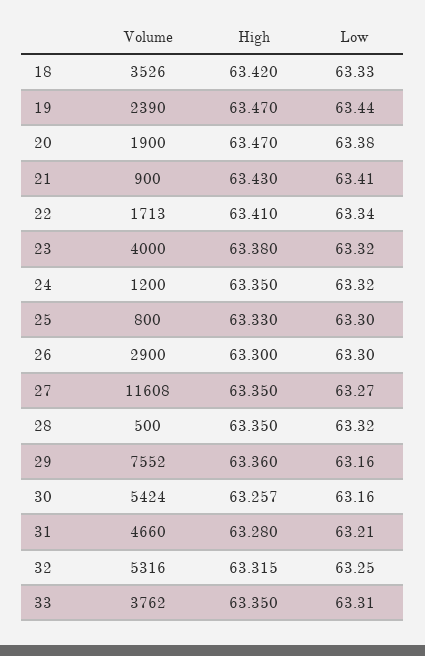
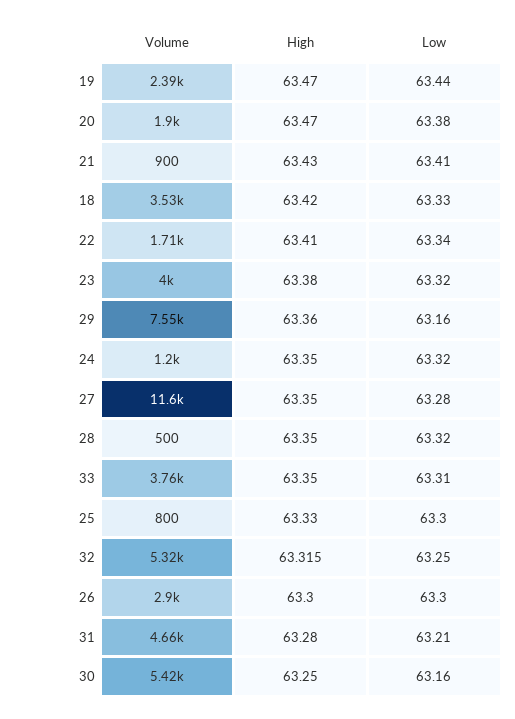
Low, 27: 63.27 -> 63.28
High, 30: 63.257 -> 63.25

